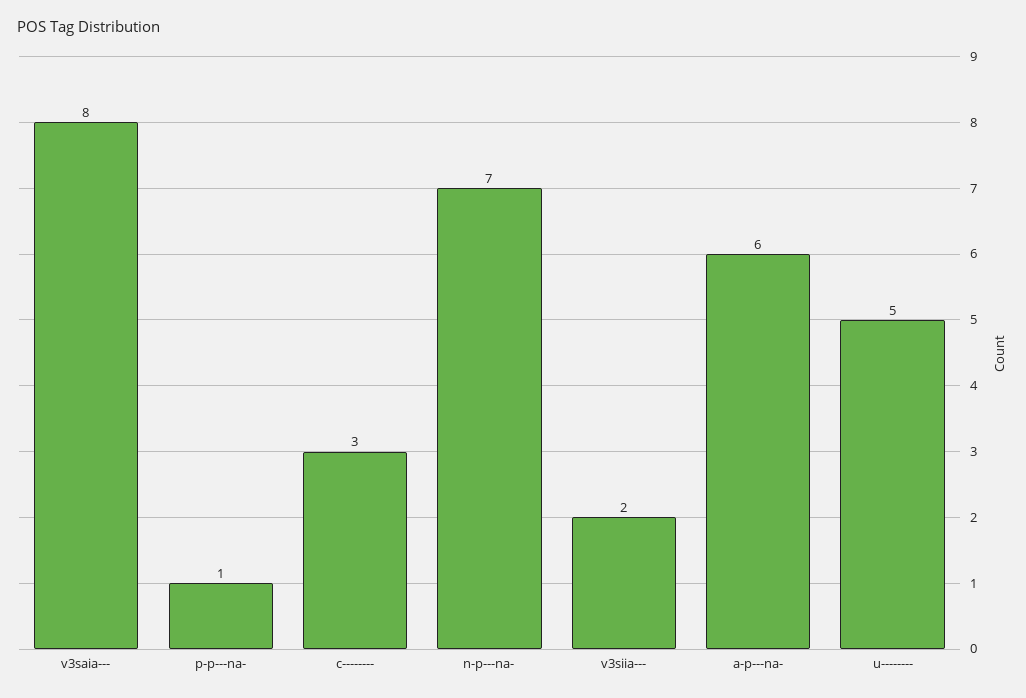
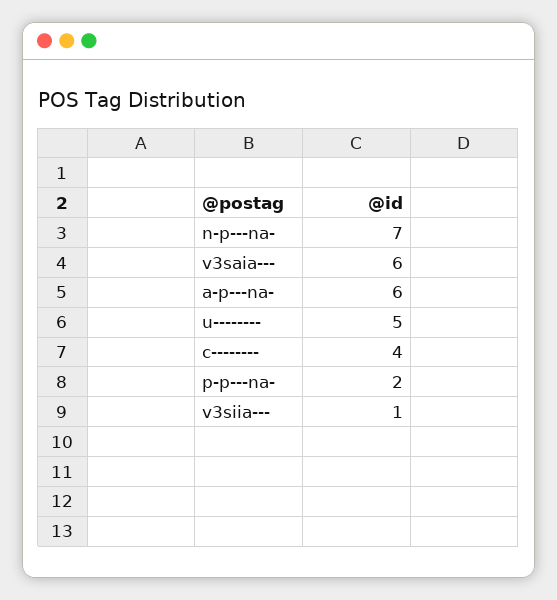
v3saia---: 8 -> 6
p-p---na-: 1 -> 2
c--------: 3 -> 4
v3siia---: 2 -> 1

